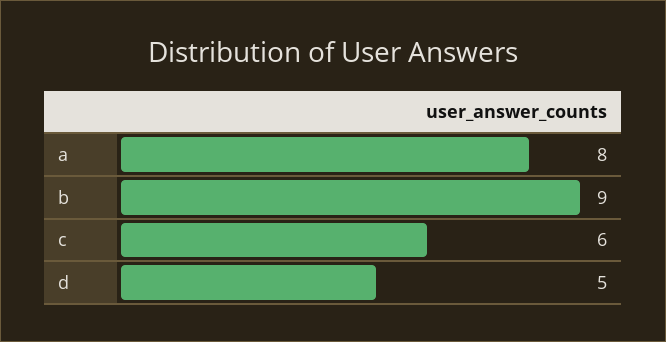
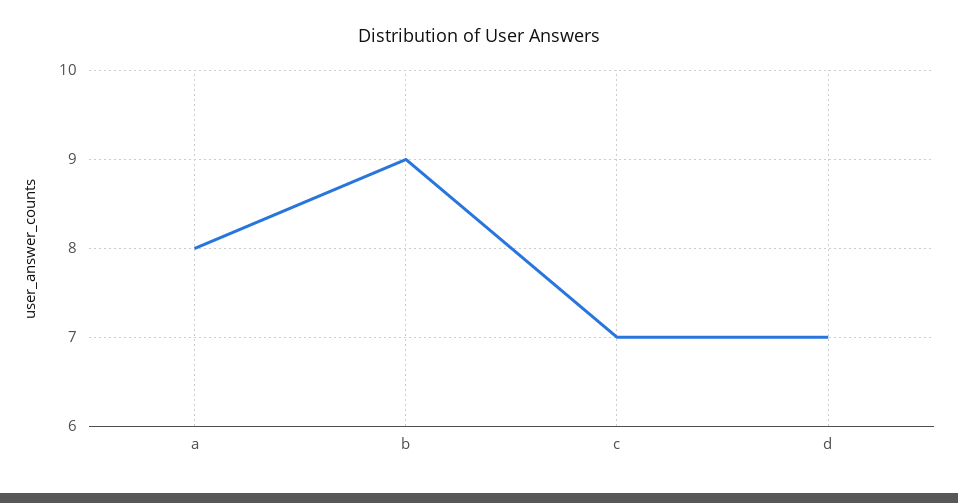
c: 6 -> 7
d: 5 -> 7

